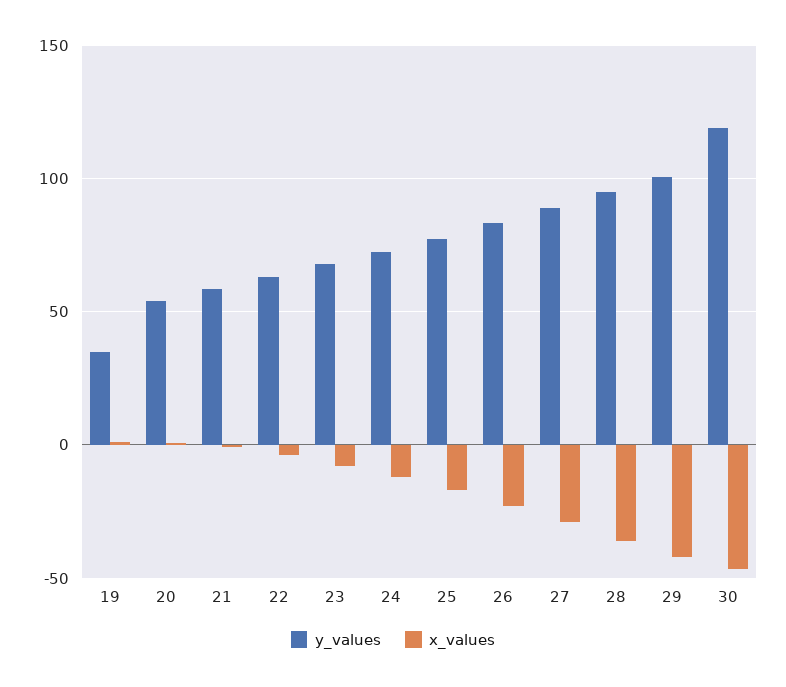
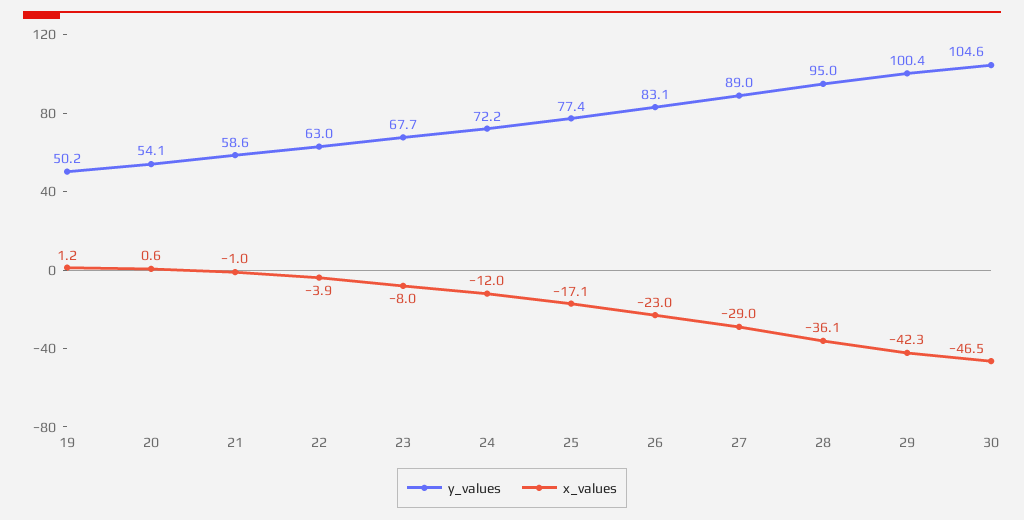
y_values, 19: 35 -> 50.2
y_values, 30: 120 -> 104.6

